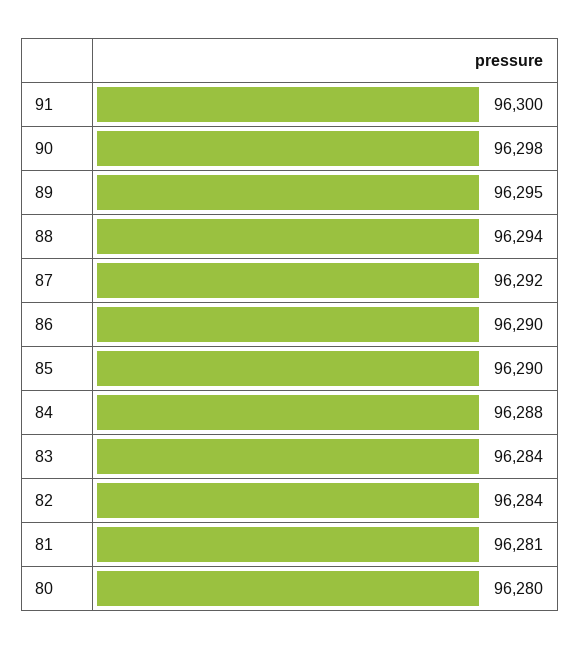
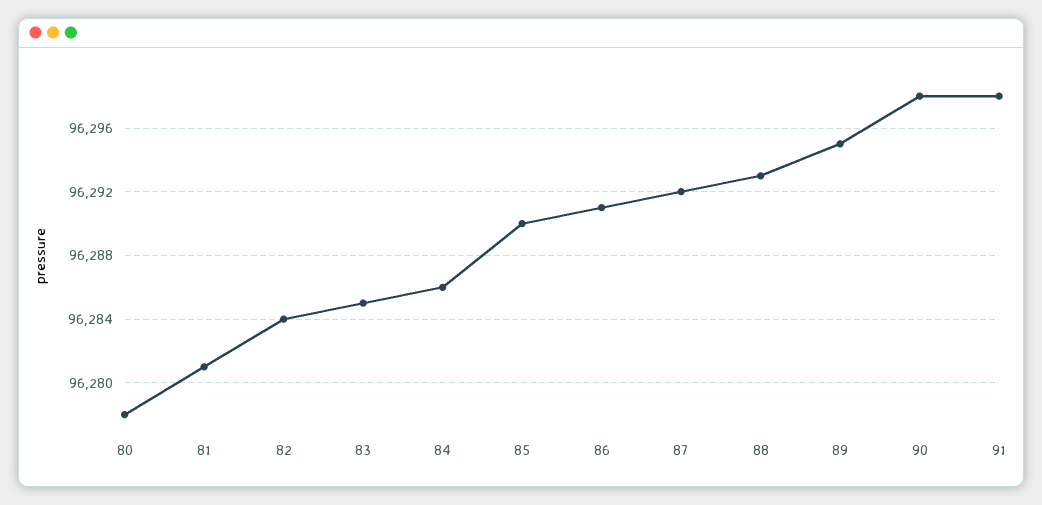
91: 96300 -> 96298
88: 96294 -> 96293
86: 96290 -> 96291
84: 96288 -> 96286
83: 96284 -> 96285
80: 96280 -> 96278

